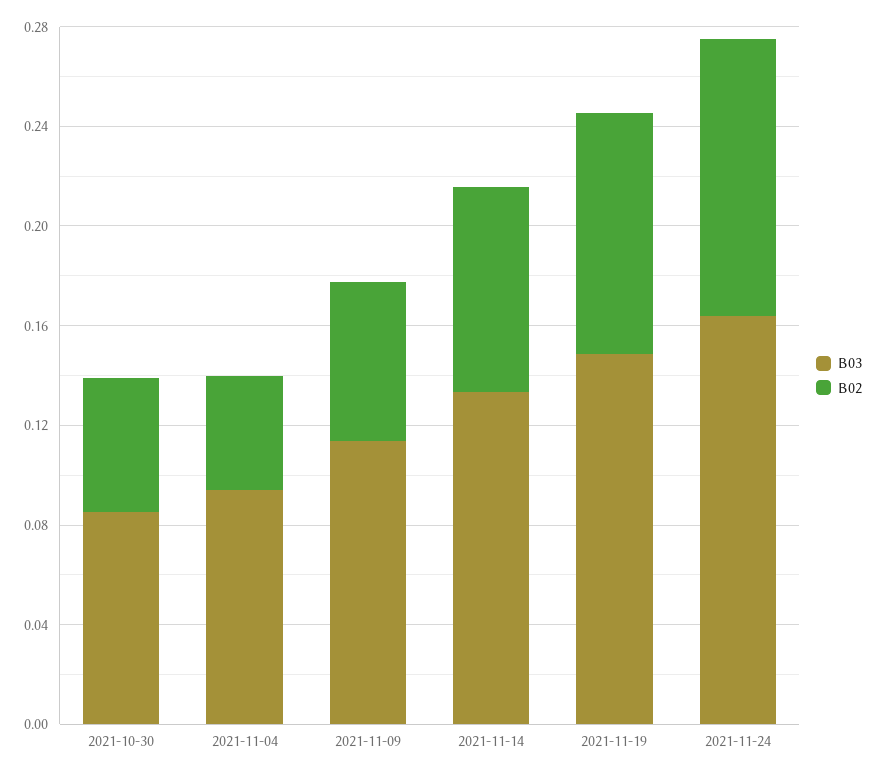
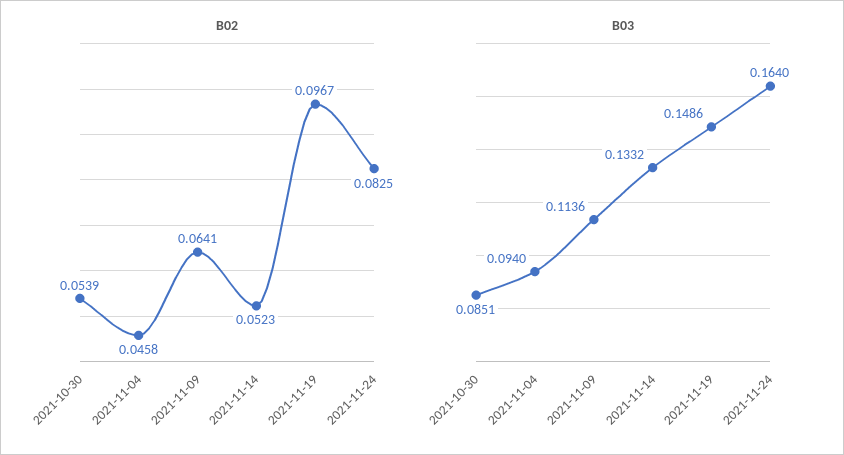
B02, 2021-11-14: 0.08 -> 0.0523
B02, 2021-11-24: 0.11 -> 0.0825

